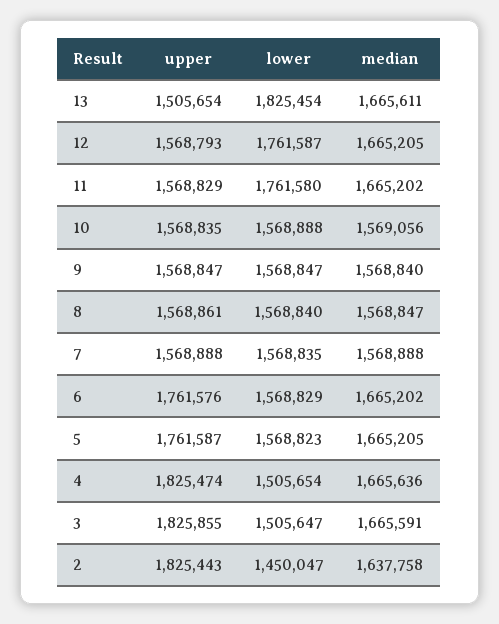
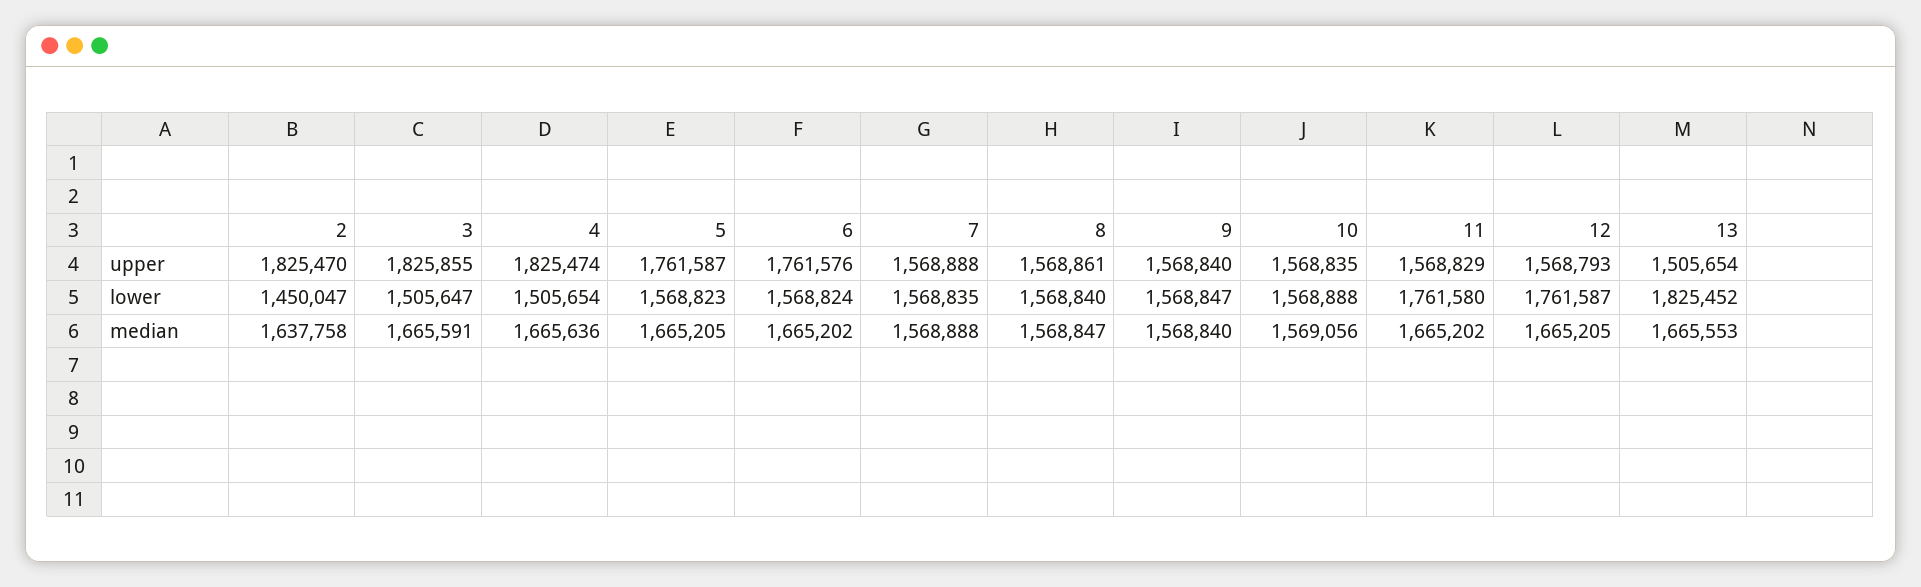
lower, 13: 1825454 -> 1825452
median, 13: 1665611 -> 1665553
upper, 9: 1568847 -> 1568840
lower, 6: 1568829 -> 1568824
upper, 2: 1825443 -> 1825470

